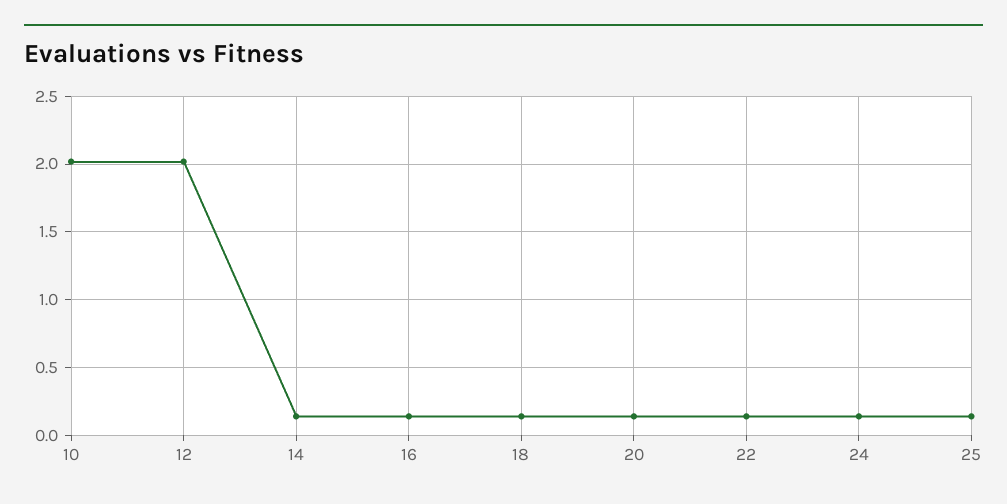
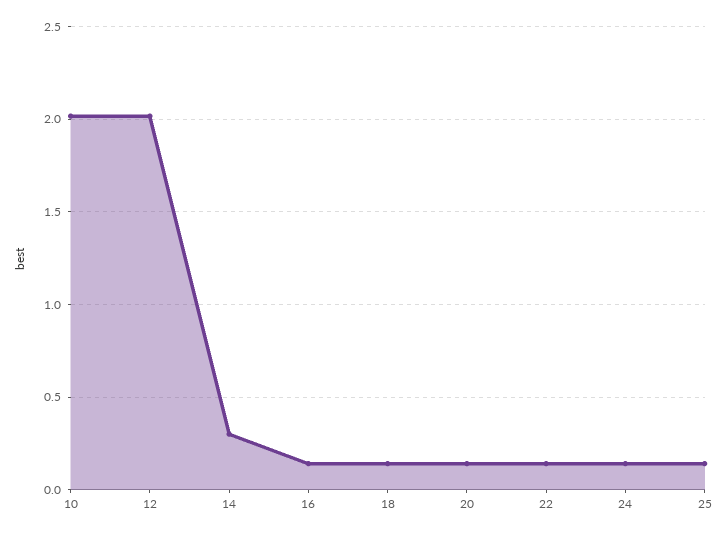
14: 0.15 -> 0.3

